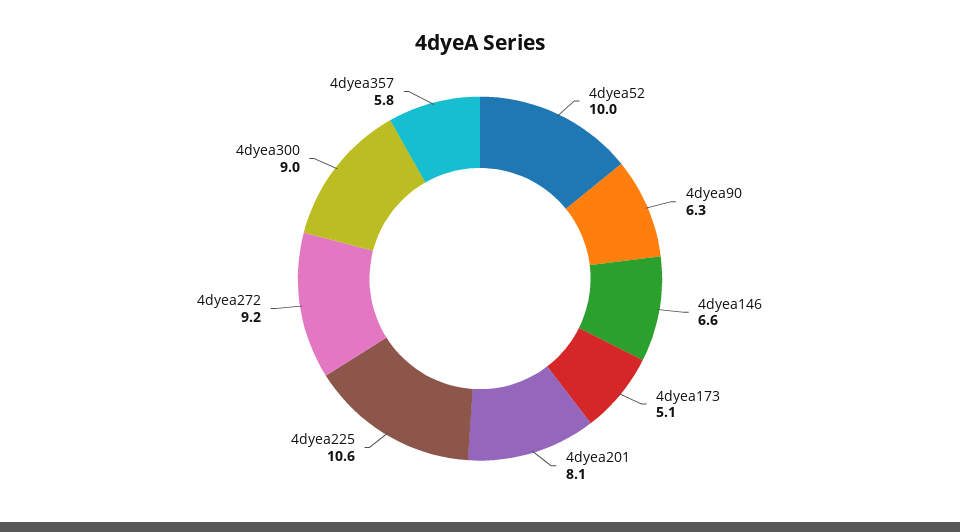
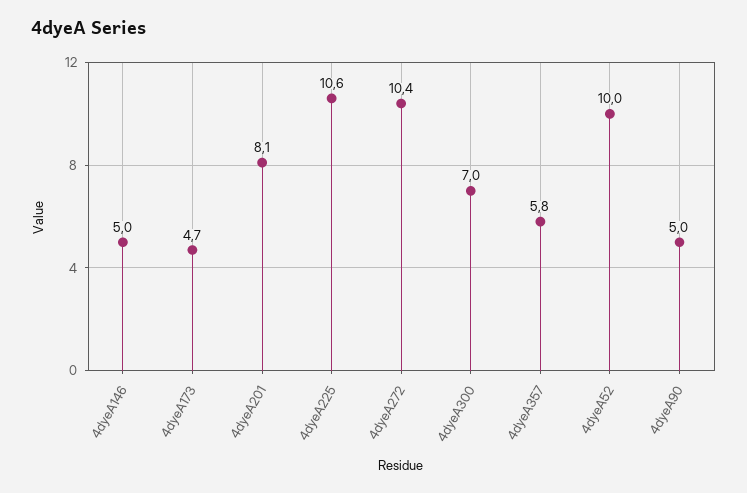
4dyea90: 6.3 -> 5
4dyea146: 6.6 -> 5
4dyea173: 5.1 -> 4.7
4dyea272: 9.2 -> 10.4
4dyea300: 9 -> 7

